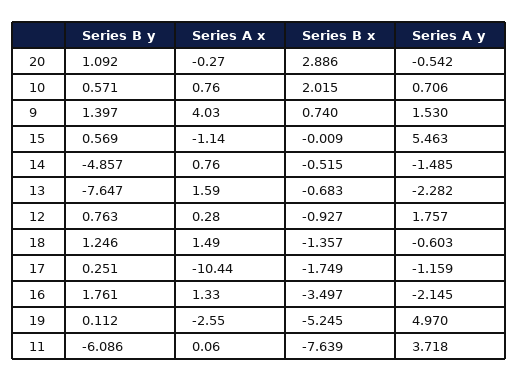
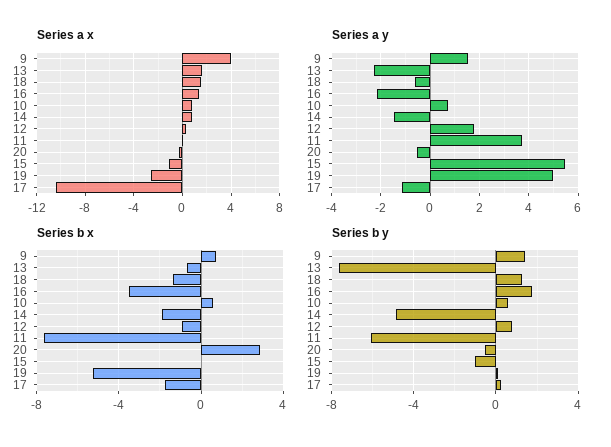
Series B y, 20: 1.092 -> -0.5
Series B x, 10: 2.015 -> 0.5
Series B y, 15: 0.569 -> -1
Series B x, 14: -0.515 -> -2

